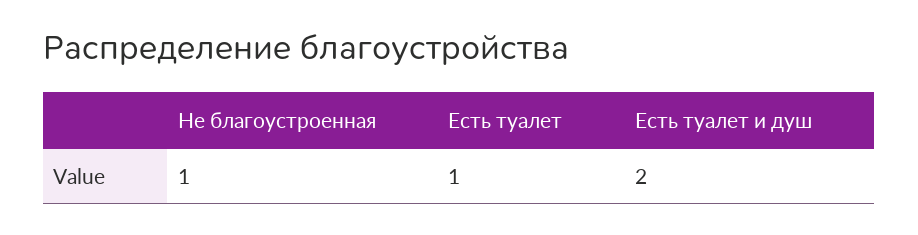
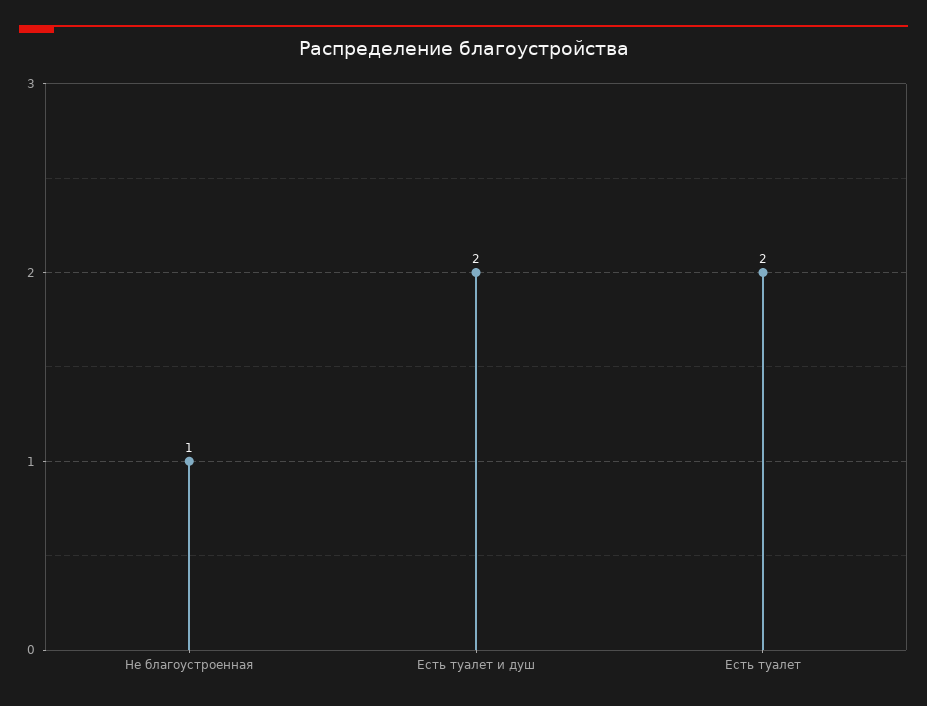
Есть туалет: 1 -> 2

